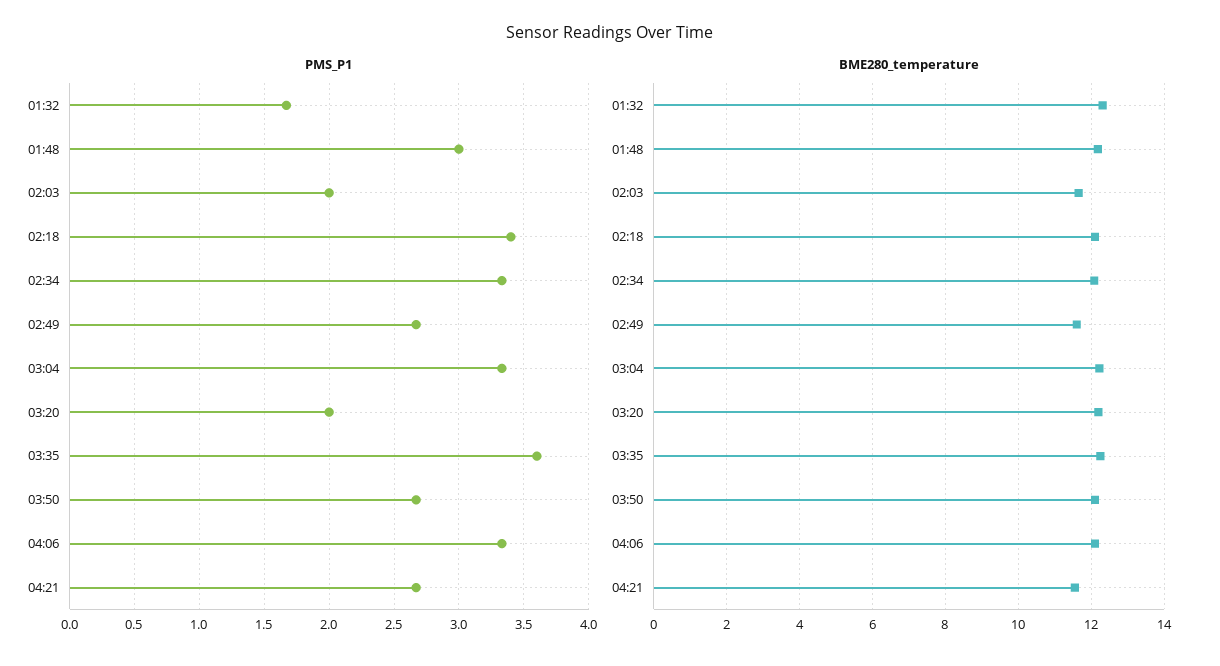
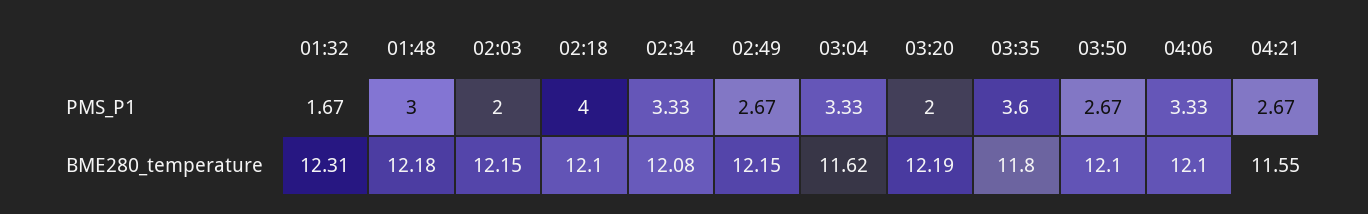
PMS_P1, 02:18: 3.4 -> 4
BME280_temperature, 02:03: 11.6 -> 12.15
BME280_temperature, 02:49: 11.6 -> 12.15
BME280_temperature, 03:04: 12.2 -> 11.62
BME280_temperature, 03:35: 12.2 -> 11.8

